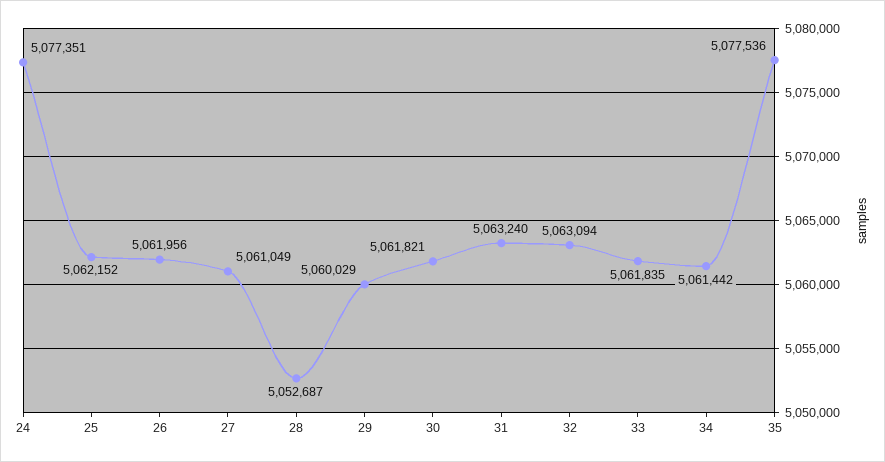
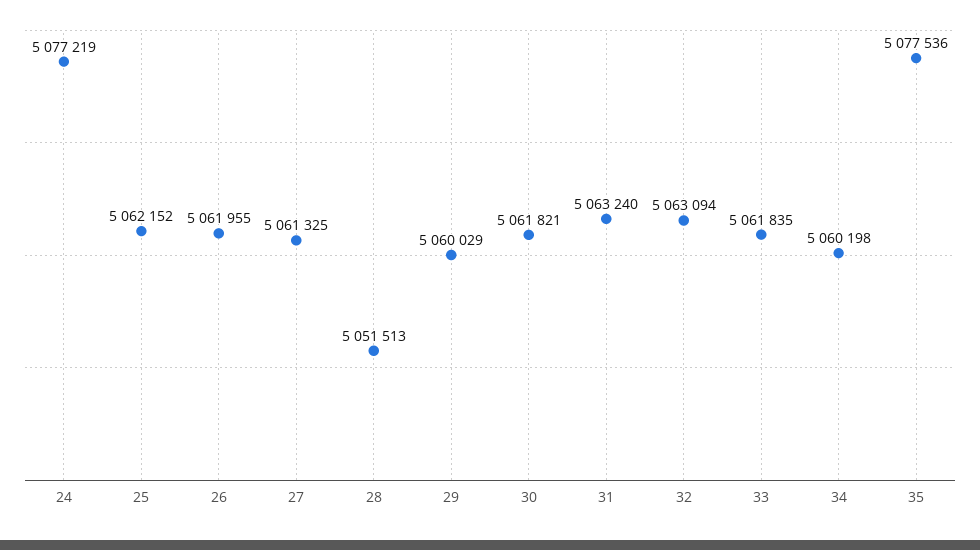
24: 5077351 -> 5077219
26: 5061956 -> 5061955
27: 5061049 -> 5061325
28: 5052687 -> 5051513
34: 5061442 -> 5060198

